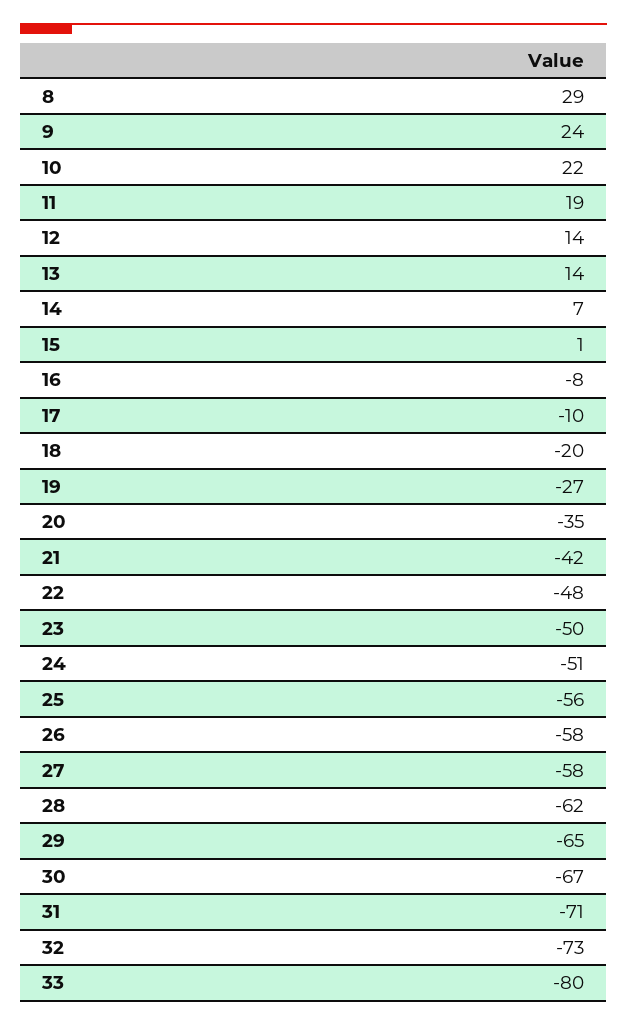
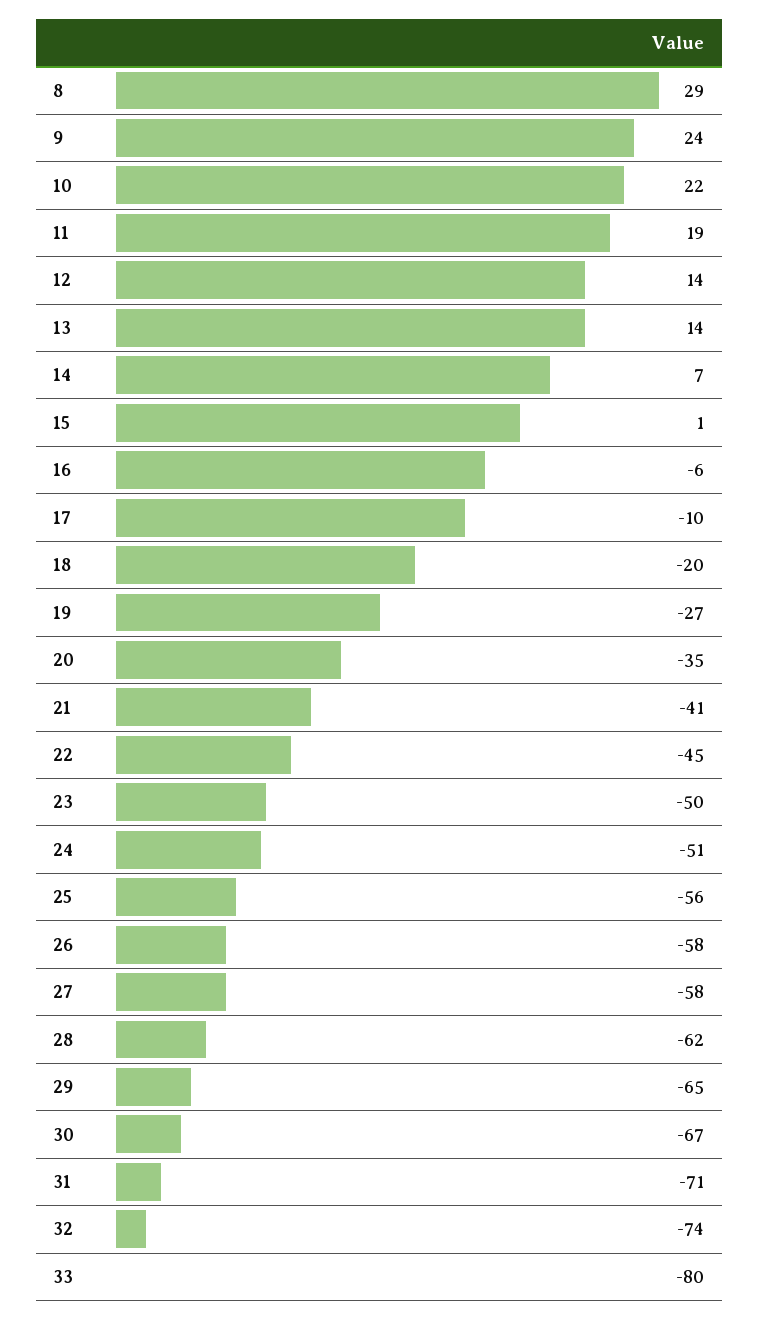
16: -8 -> -6
21: -42 -> -41
22: -48 -> -45
32: -73 -> -74

